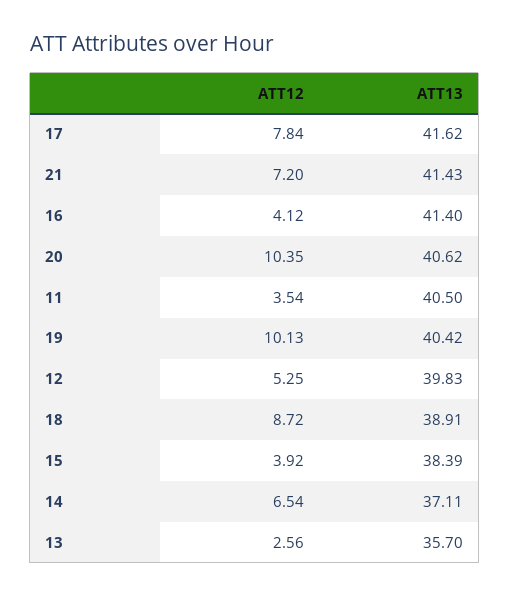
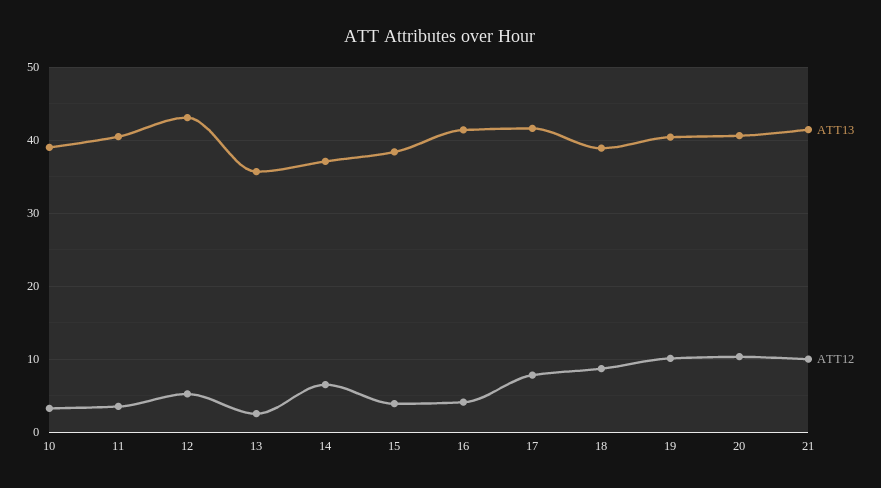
ATT12, 21: 7.2 -> 10
ATT13, 12: 39.83 -> 43
ATT13, 10: none -> 39
ATT12, 10: none -> 3

